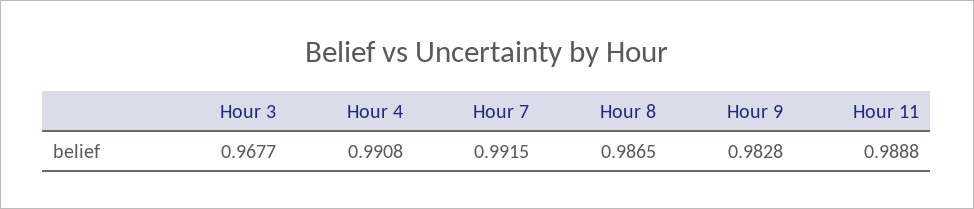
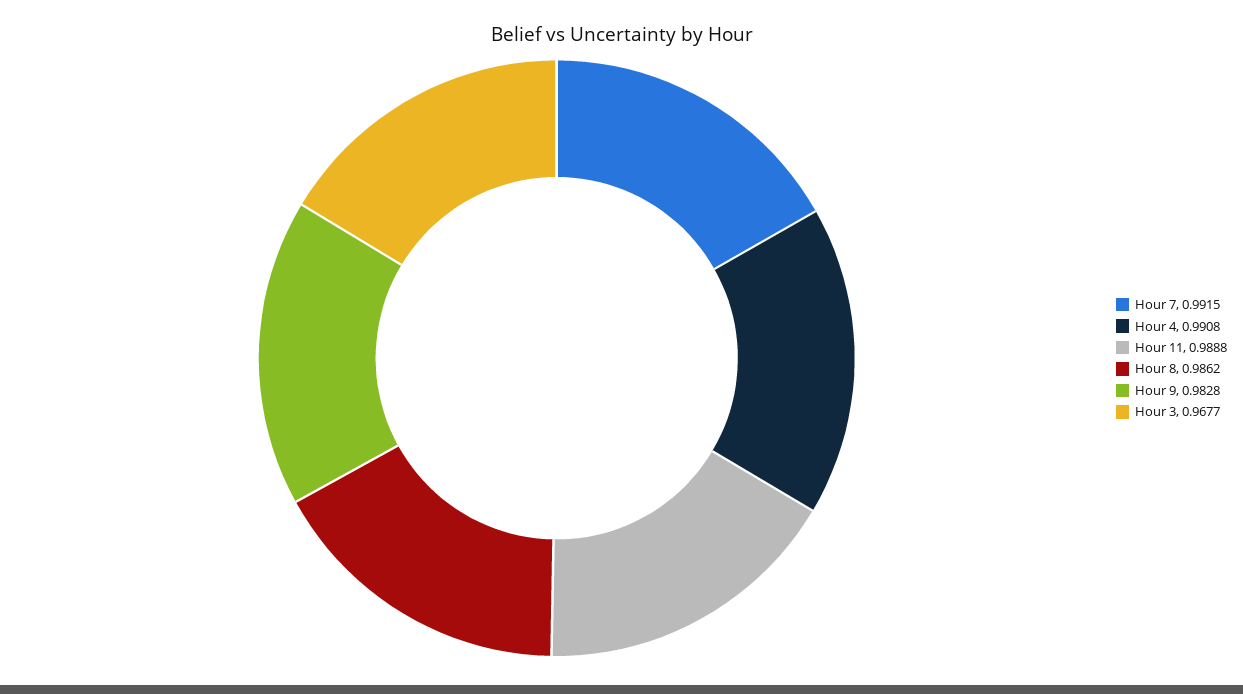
Hour 8: 0.9865 -> 0.9862

